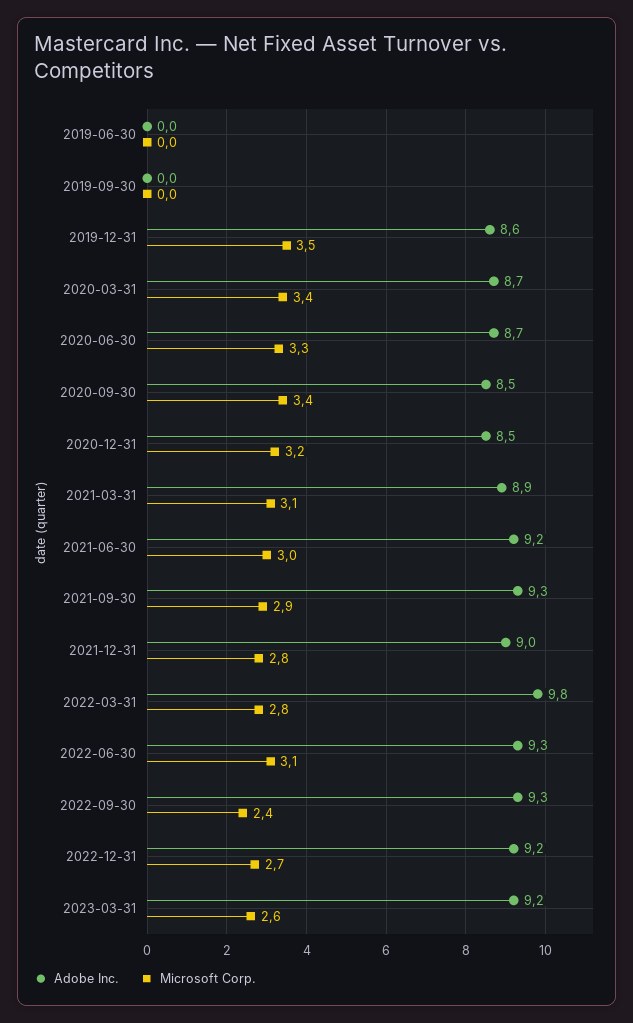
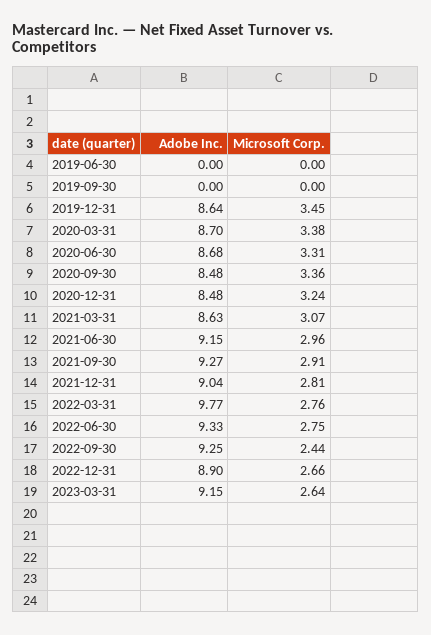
Adobe Inc., 2021-03-31: 8.9 -> 8.63
Microsoft Corp., 2022-06-30: 3.1 -> 2.75
Adobe Inc., 2022-12-31: 9.2 -> 8.9

